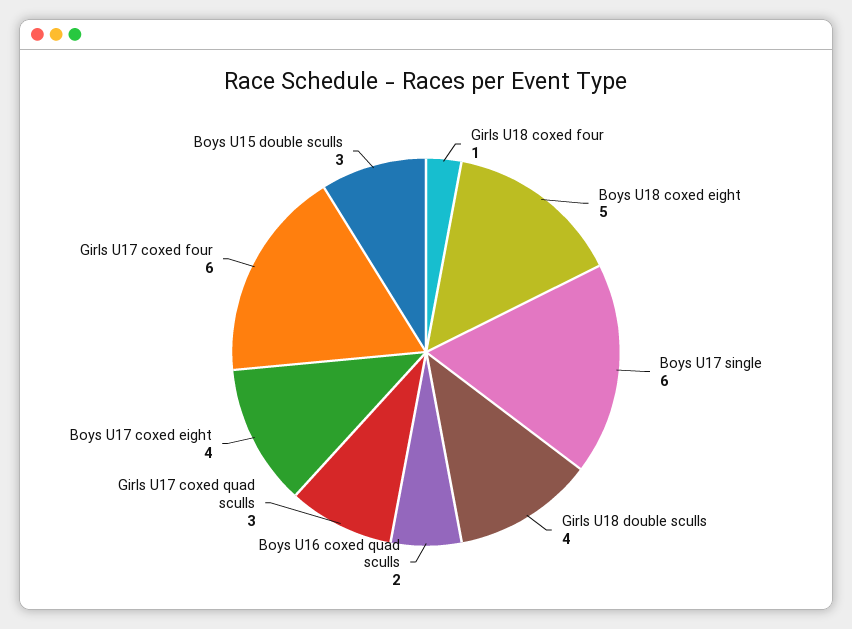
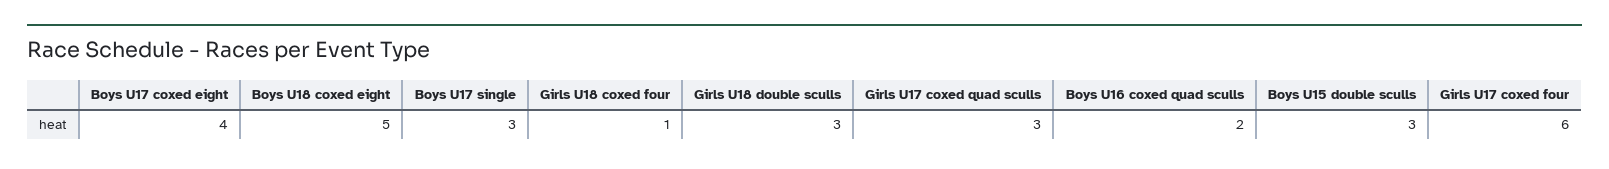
Boys U17 single: 6 -> 3
Girls U18 double sculls: 4 -> 3

